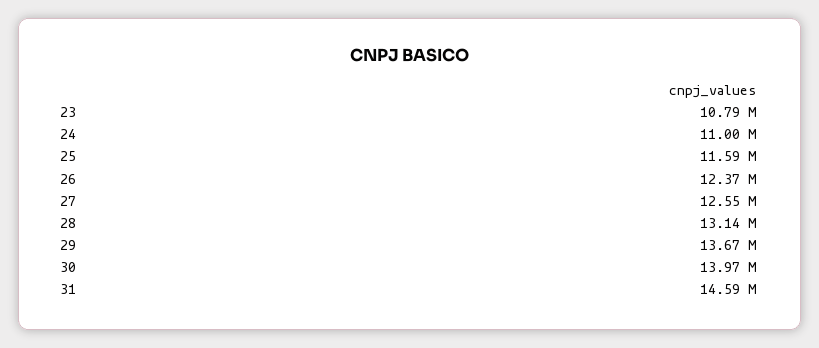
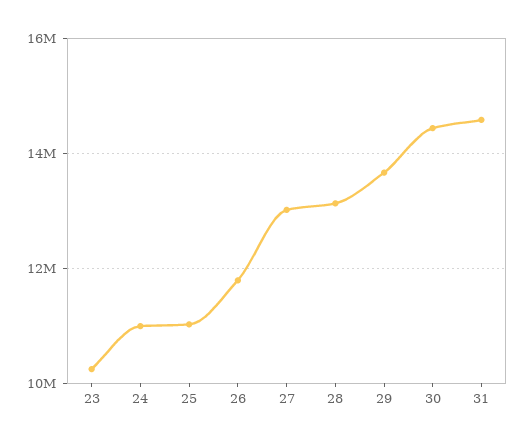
23: 10790000 -> 10200000
25: 11590000 -> 11000000
26: 12370000 -> 11800000
27: 12550000 -> 13000000
30: 13970000 -> 14400000

